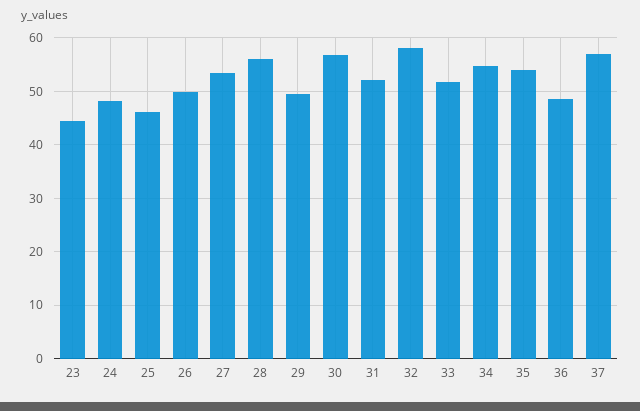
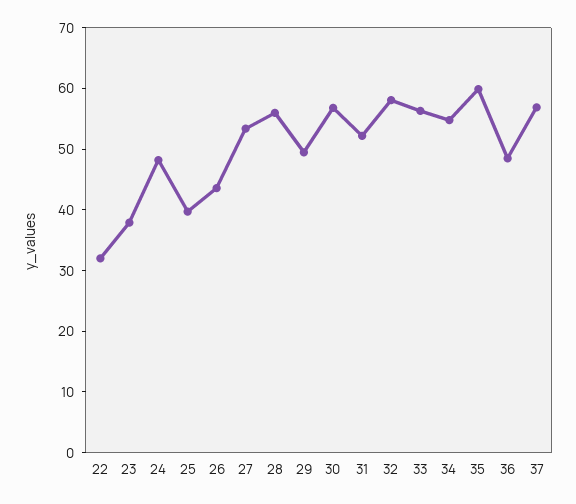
23: 44 -> 38
25: 46 -> 40
26: 50 -> 44
33: 52 -> 56
35: 54 -> 60
22: none -> 32

